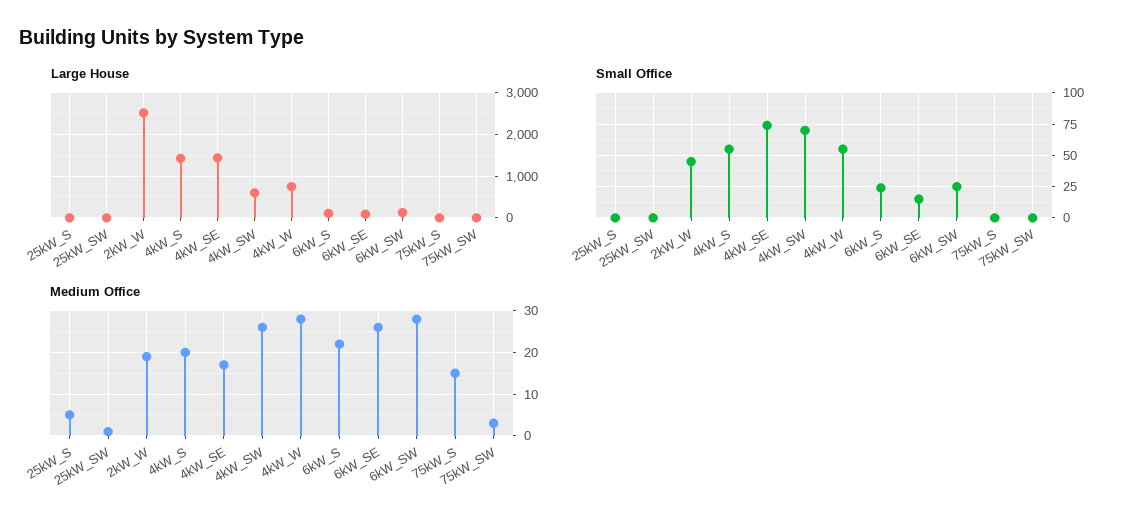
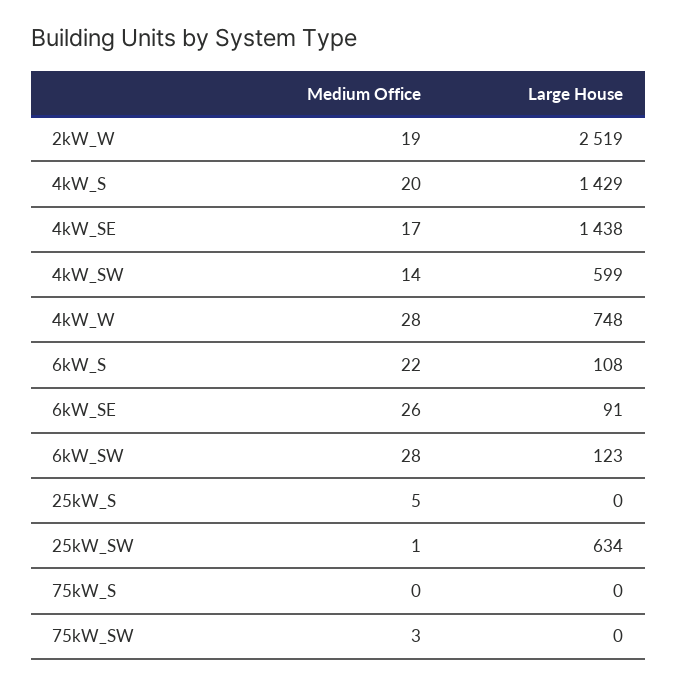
Large House, 25kW_SW: 0 -> 634
Small Office, 25kW_S: 0 -> none
Small Office, 25kW_SW: 0 -> none
Small Office, 2kW_W: 45 -> none
Small Office, 4kW_S: 55 -> none
Small Office, 4kW_SE: 75 -> none
Small Office, 4kW_SW: 70 -> none
Small Office, 4kW_W: 55 -> none
Small Office, 6kW_S: 25 -> none
Small Office, 6kW_SE: 15 -> none
Small Office, 6kW_SW: 25 -> none
Small Office, 75kW_S: 0 -> none
Small Office, 75kW_SW: 0 -> none
Medium Office, 4kW_SW: 25 -> 14
Medium Office, 75kW_S: 15 -> 0

